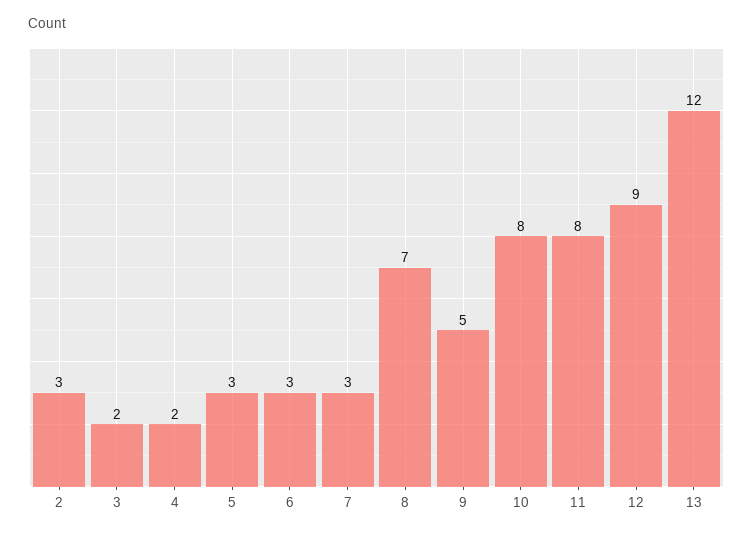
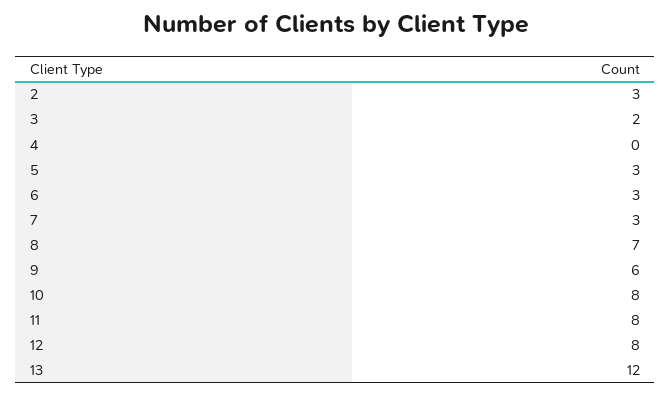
4: 2 -> 0
9: 5 -> 6
12: 9 -> 8

